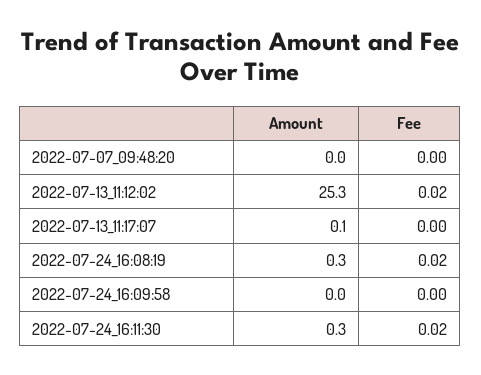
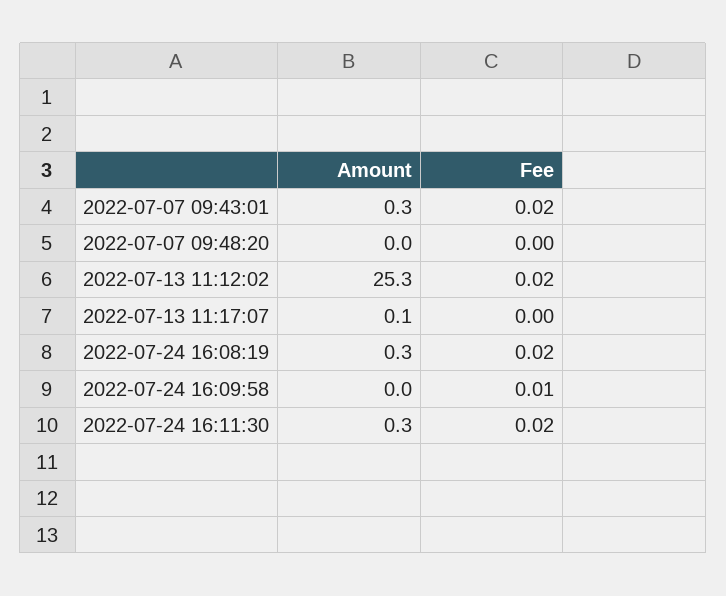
Fee, 2022-07-24_16:09:58: 0 -> 0.01
Amount, 2022-07-07 09:43:01: none -> 0.3
Fee, 2022-07-07 09:43:01: none -> 0.02

